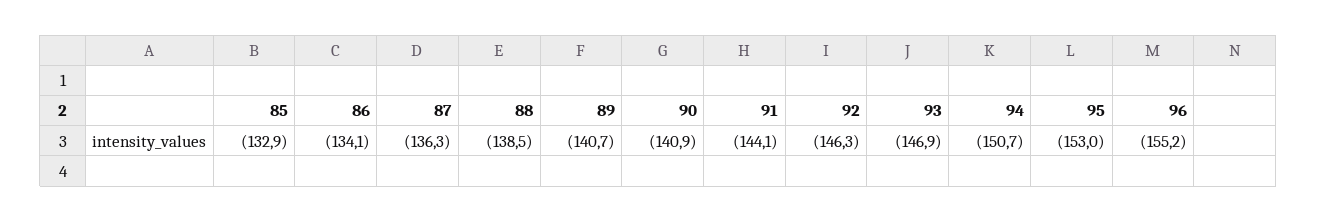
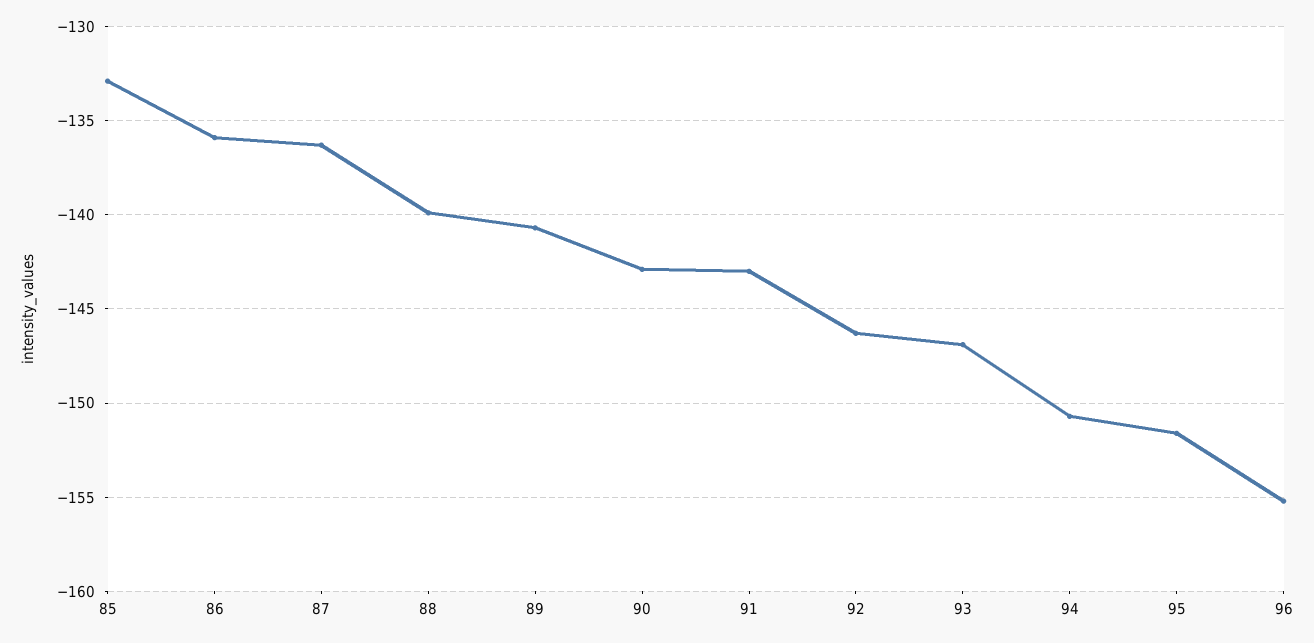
86: -134.1 -> -136
88: -138.5 -> -140
90: -140.9 -> -143
91: -144.1 -> -143
95: -153 -> -151.5

